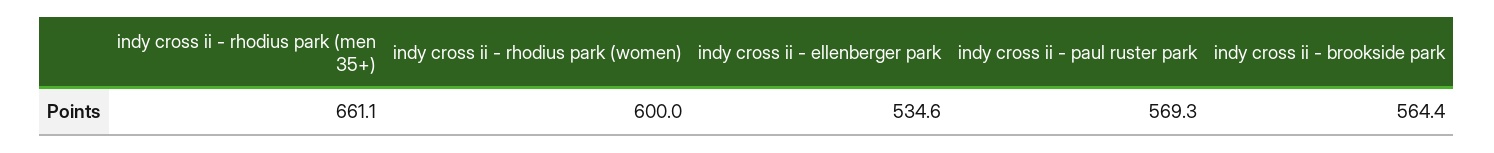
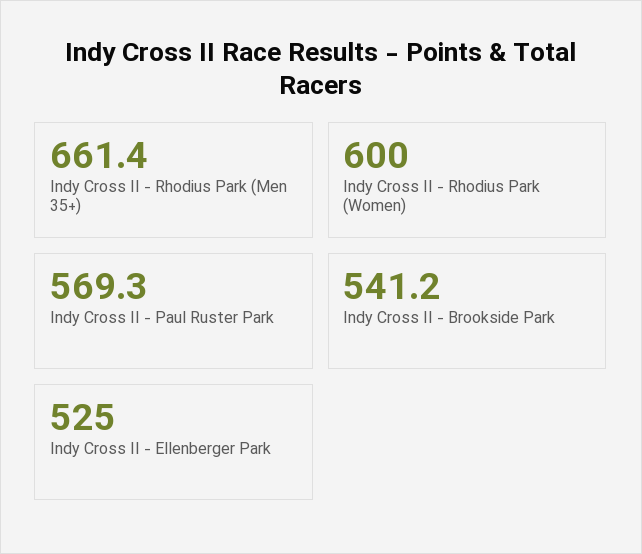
indy cross ii - rhodius park (men 35+): 661.1 -> 661.4
indy cross ii - ellenberger park: 534.6 -> 525
indy cross ii - brookside park: 564.4 -> 541.2

